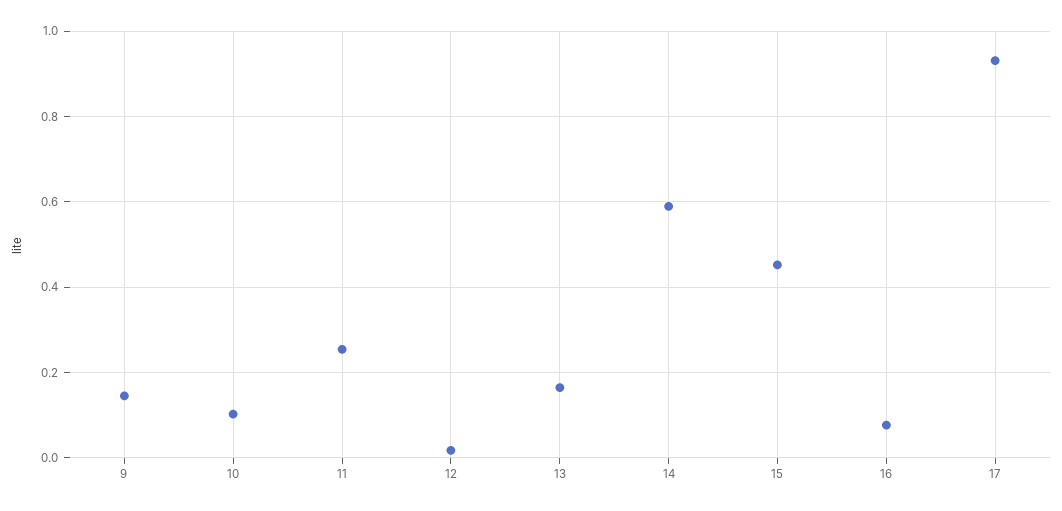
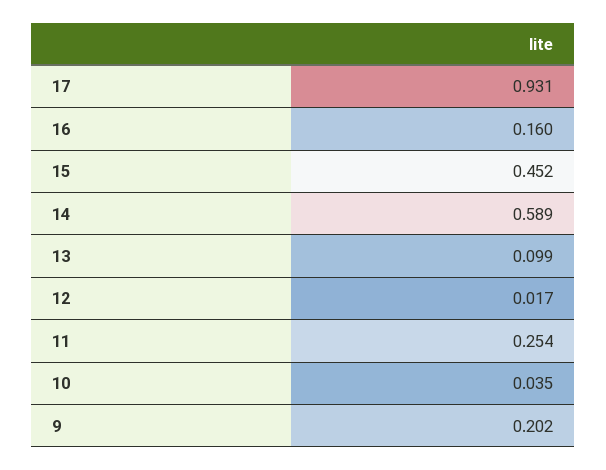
9: 0.14 -> 0.202
10: 0.1 -> 0.035
13: 0.16 -> 0.099
16: 0.08 -> 0.16

